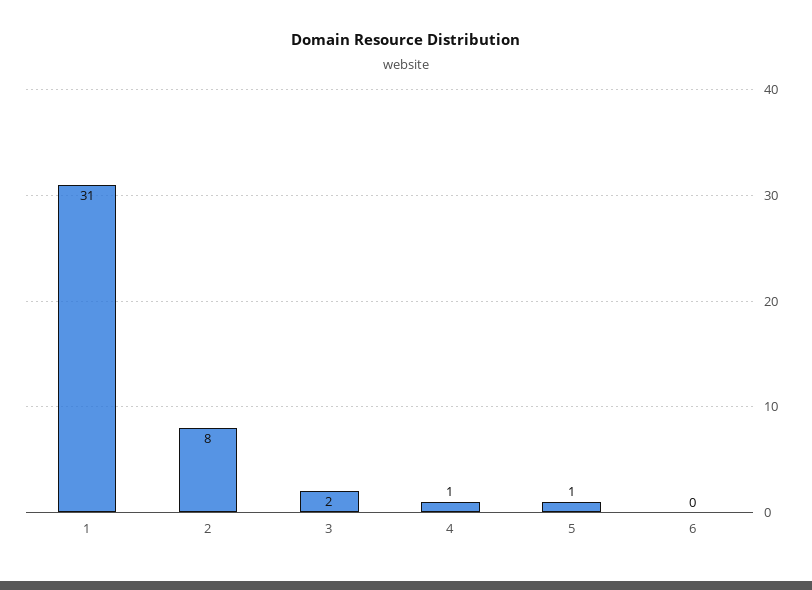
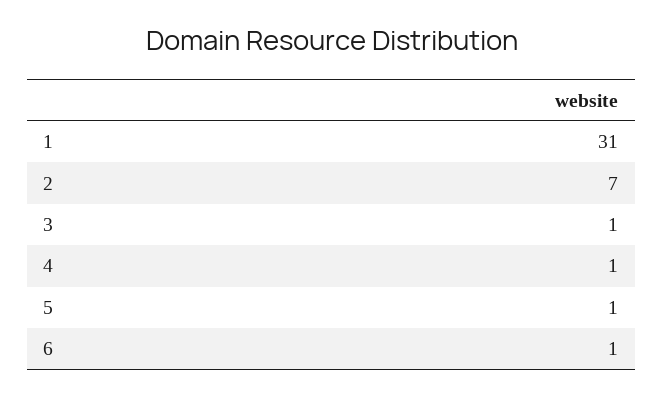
2: 8 -> 7
3: 2 -> 1
6: 0 -> 1

